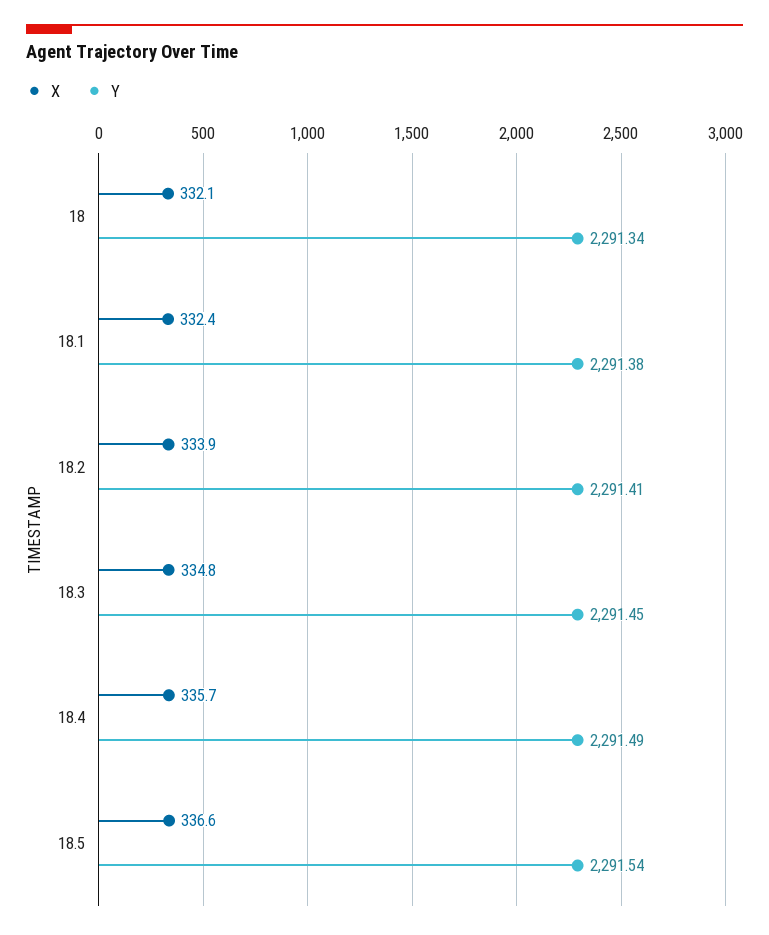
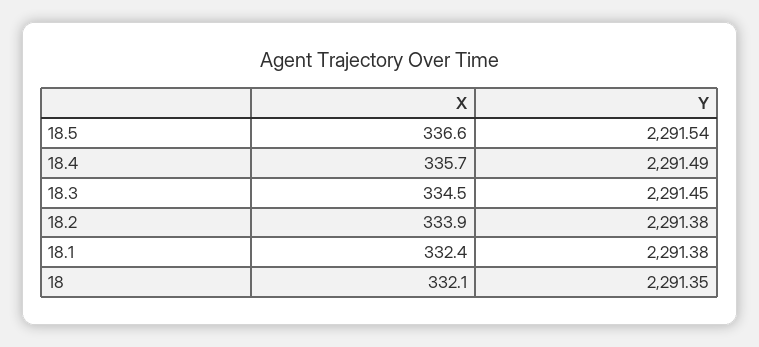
Y, 18: 2291.34 -> 2291.35
Y, 18.2: 2291.41 -> 2291.38
X, 18.3: 334.8 -> 334.5

